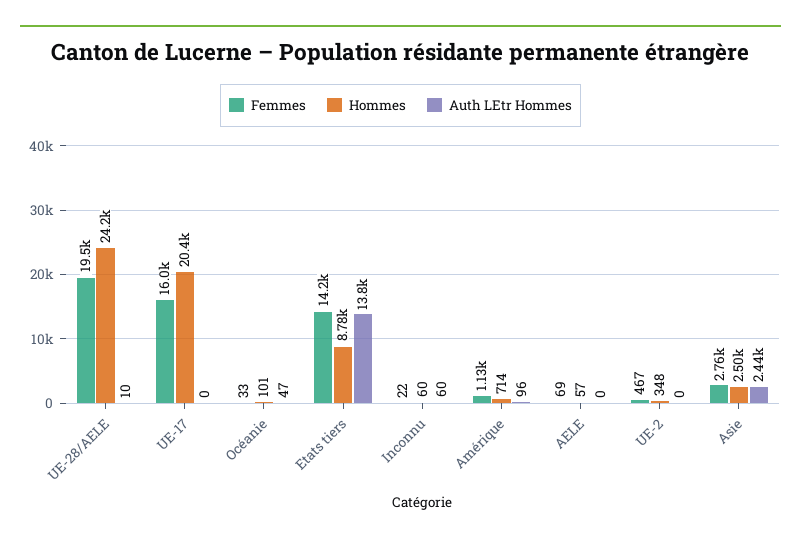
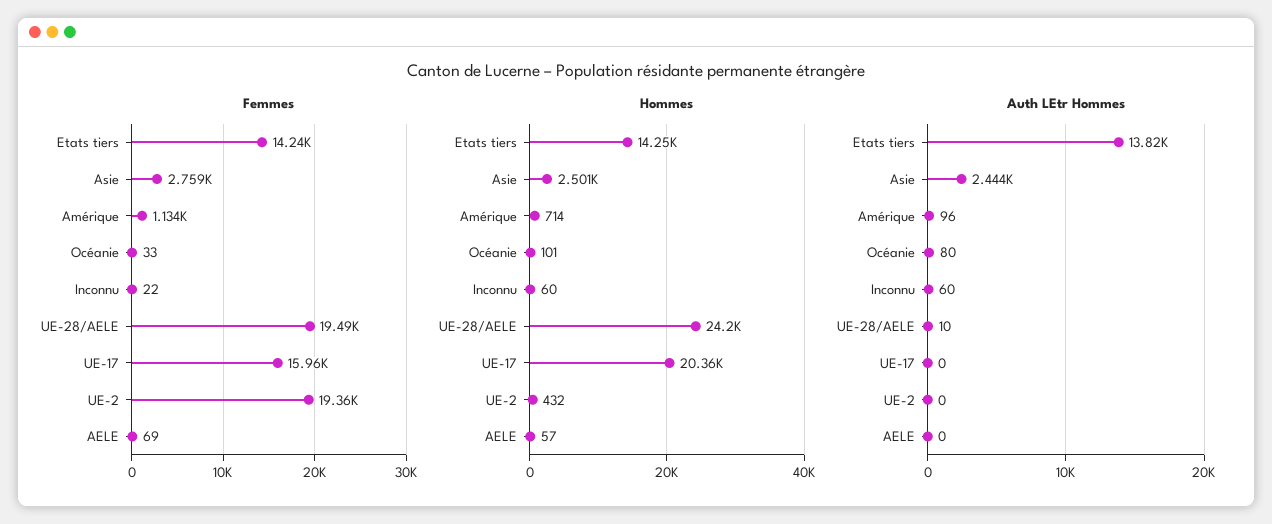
Auth LEtr Hommes, Océanie: 47 -> 80
Hommes, Etats tiers: 8780 -> 14250
Femmes, UE-2: 467 -> 19360
Hommes, UE-2: 348 -> 432

